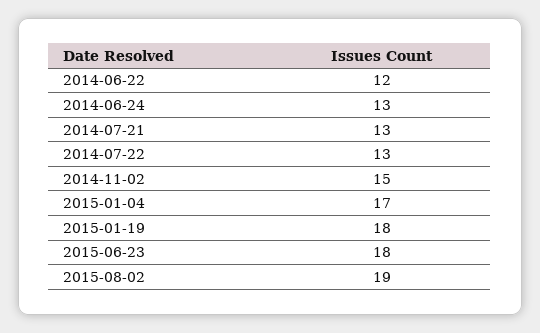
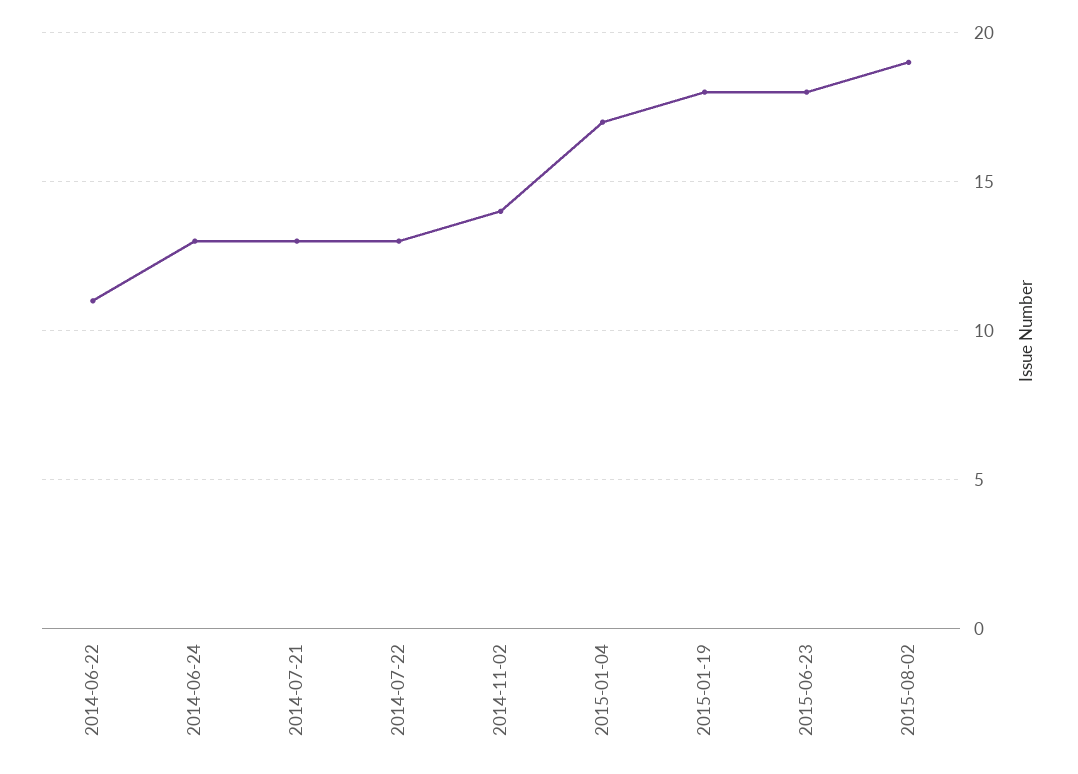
2014-06-22: 12 -> 11
2014-11-02: 15 -> 14

